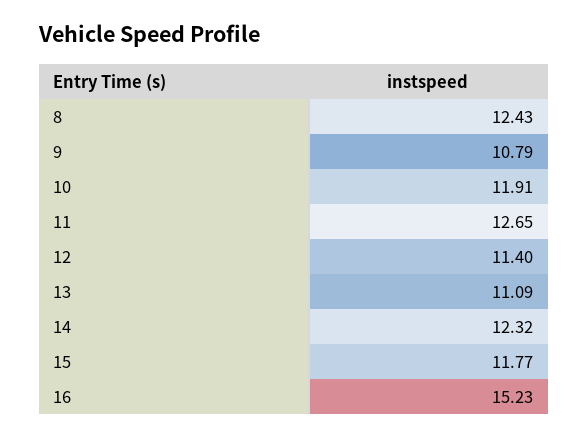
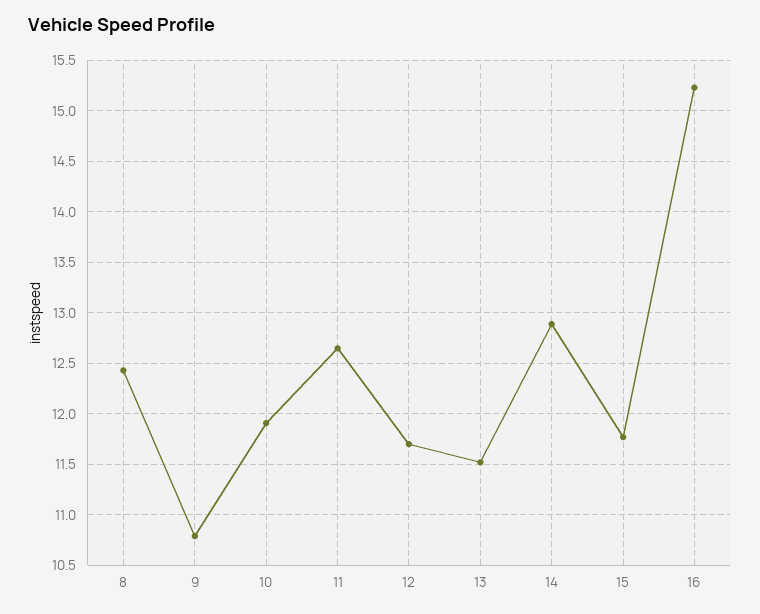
12: 11.4 -> 11.7
13: 11.09 -> 11.5
14: 12.32 -> 12.9

